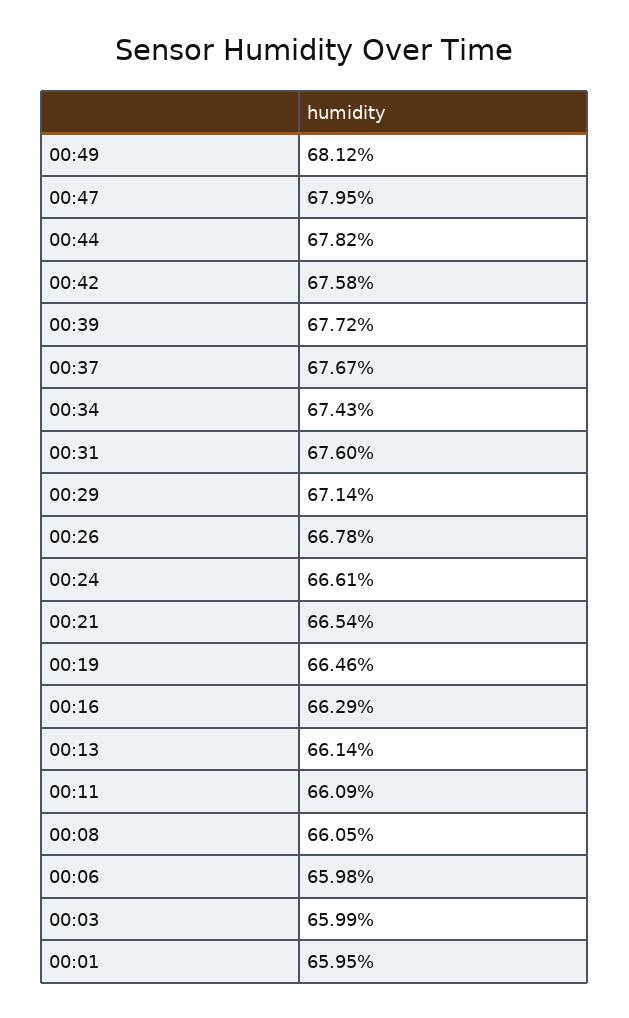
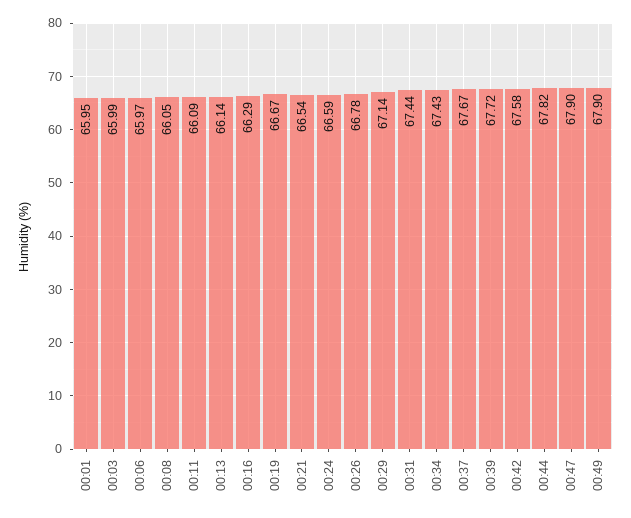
00:49: 68.12 -> 67.9
00:47: 67.95 -> 67.9
00:31: 67.6 -> 67.44
00:24: 66.61 -> 66.59
00:19: 66.46 -> 66.67
00:06: 65.98 -> 65.97

